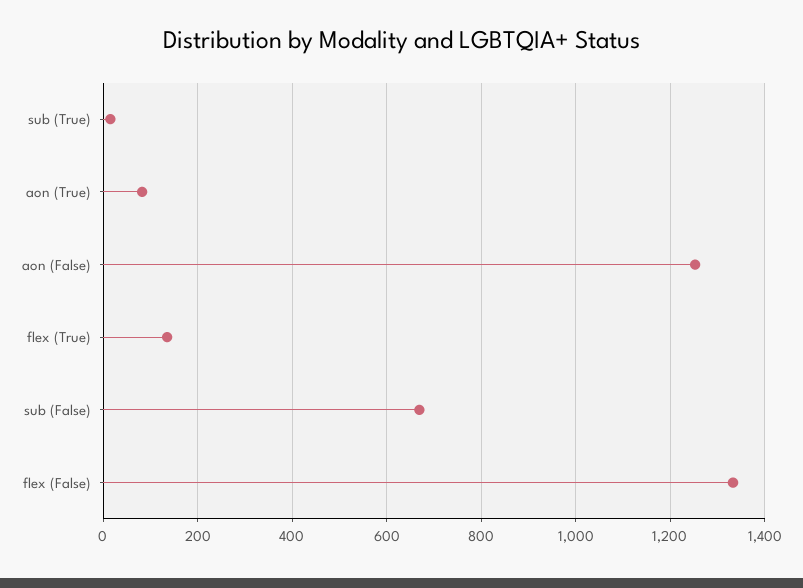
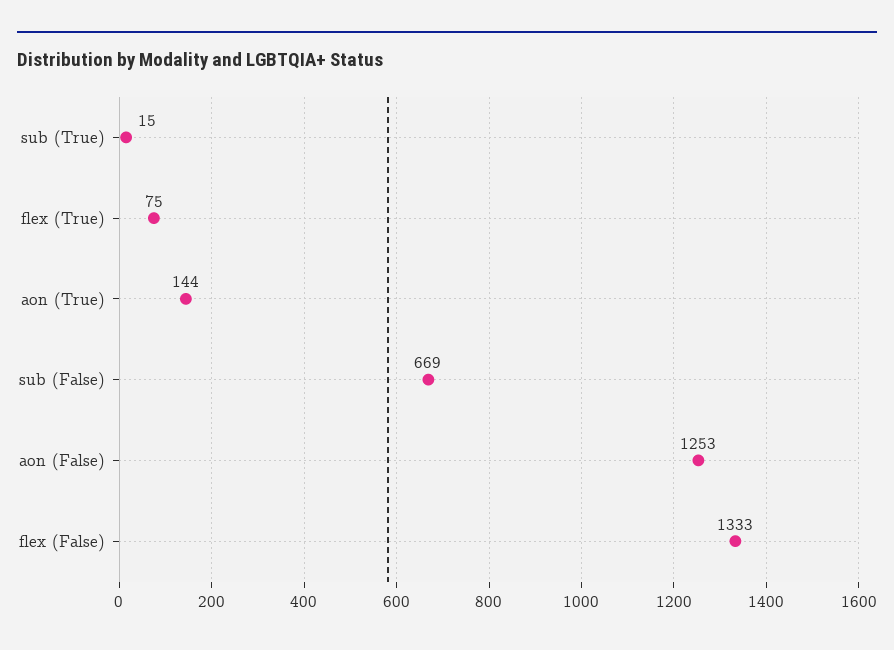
aon (True): 80 -> 144
flex (True): 140 -> 75

